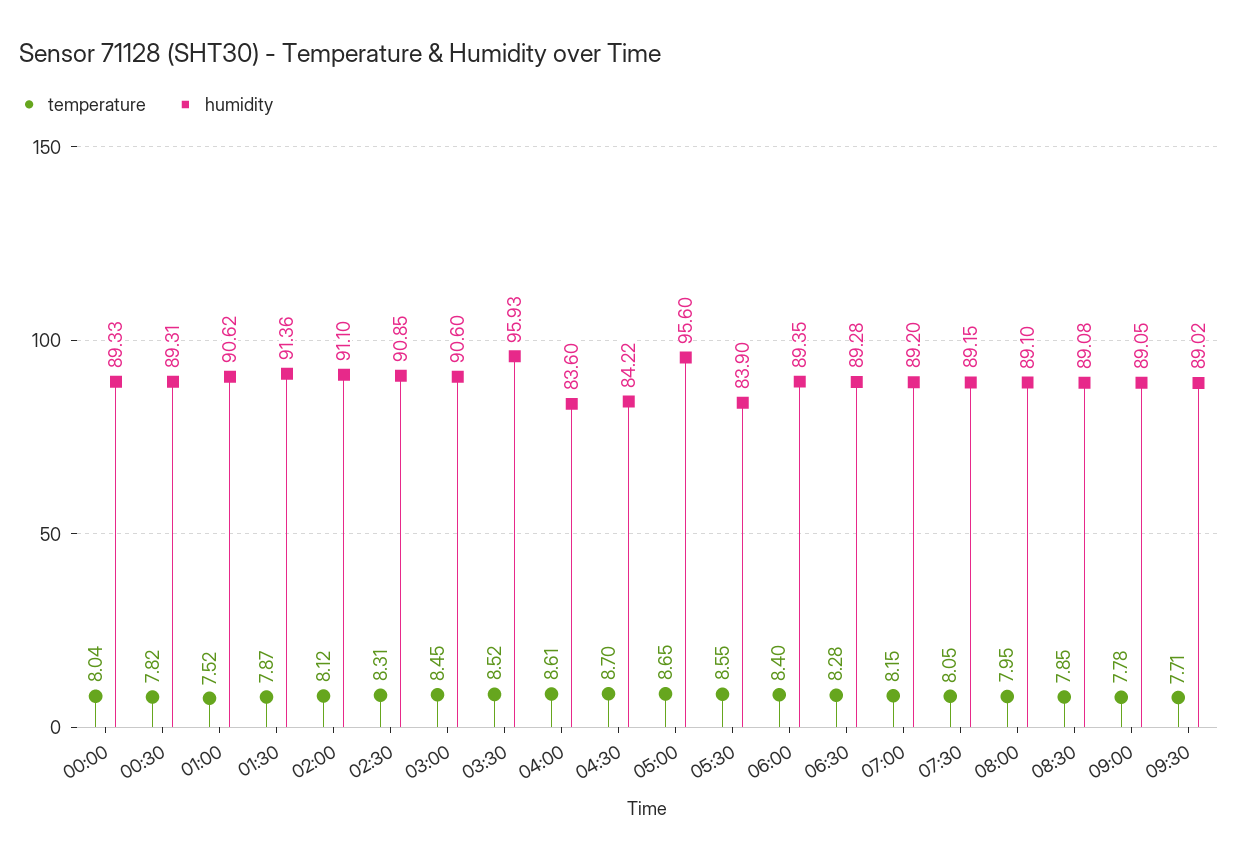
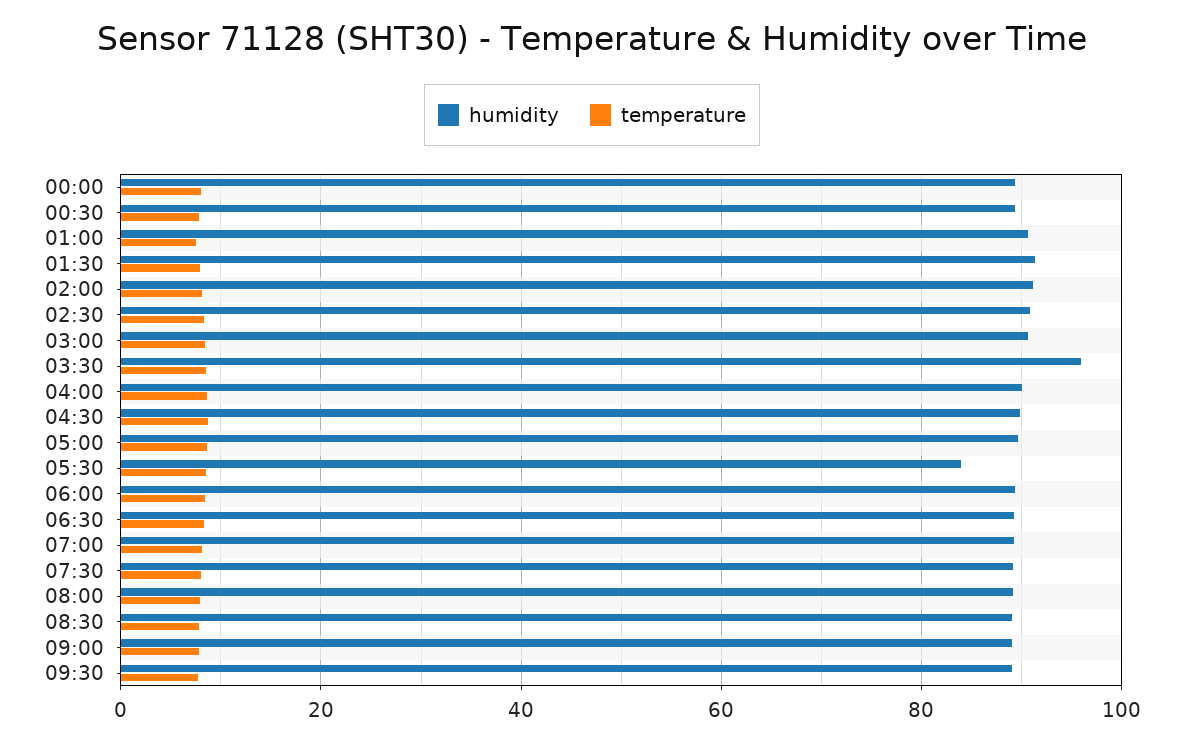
humidity, 04:00: 83.6 -> 90
humidity, 04:30: 84.22 -> 90
humidity, 05:00: 95.6 -> 90

